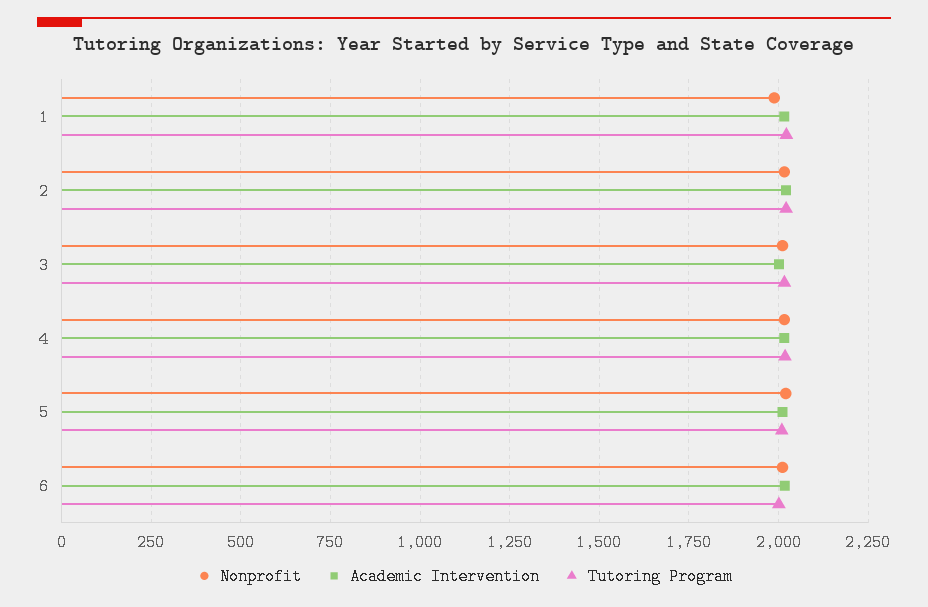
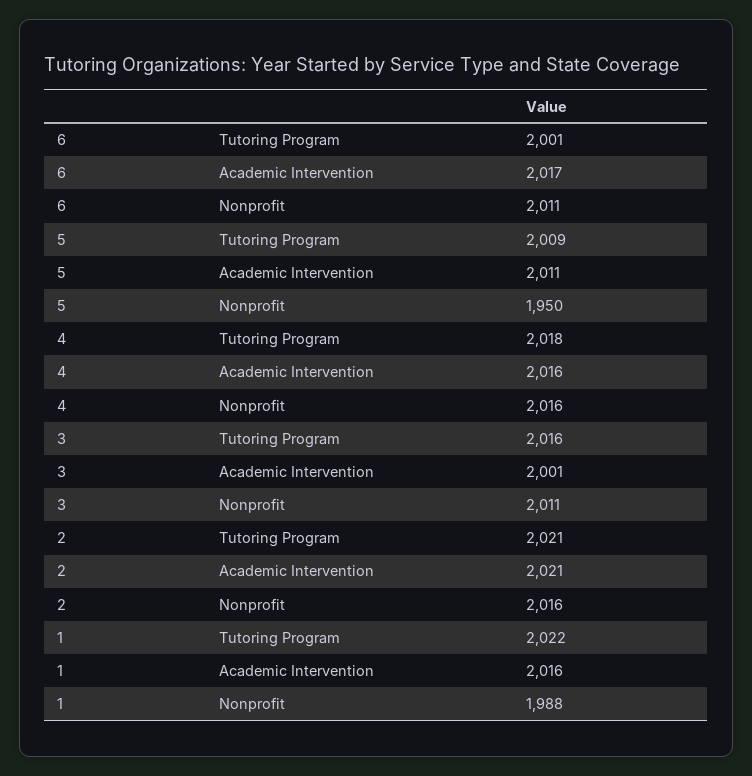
Nonprofit, 5: 2025 -> 1950

